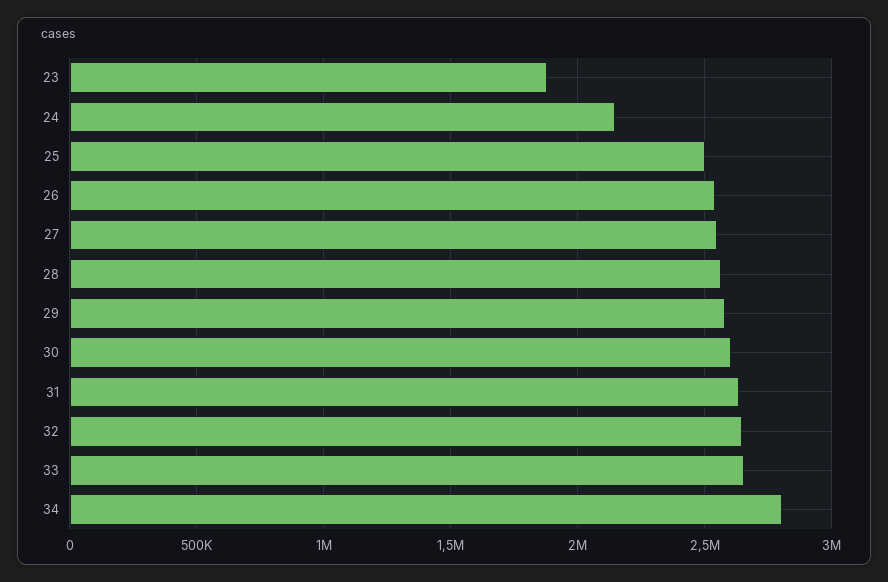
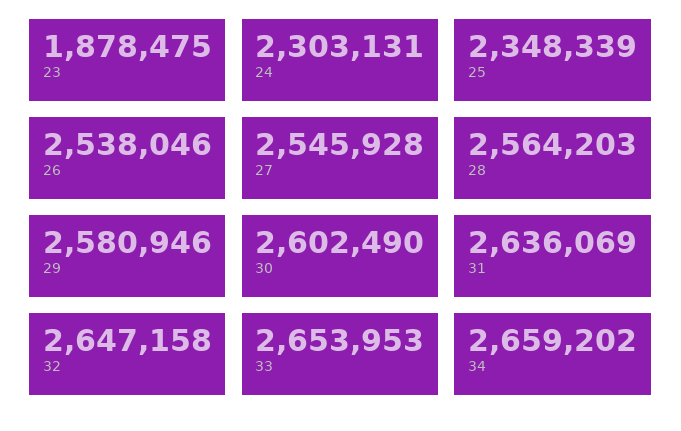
24: 2150000 -> 2303131
25: 2500000 -> 2348339
34: 2800000 -> 2659202

